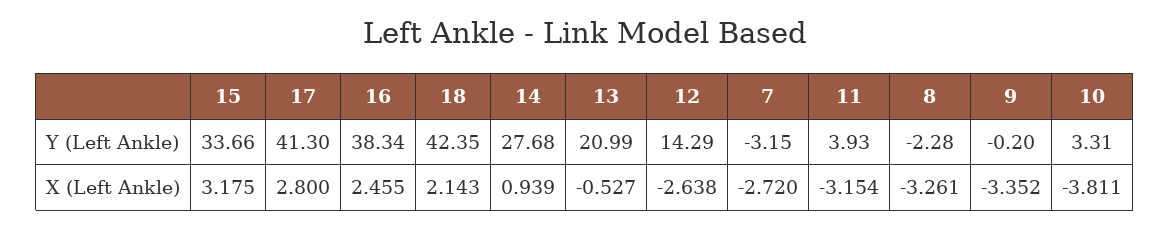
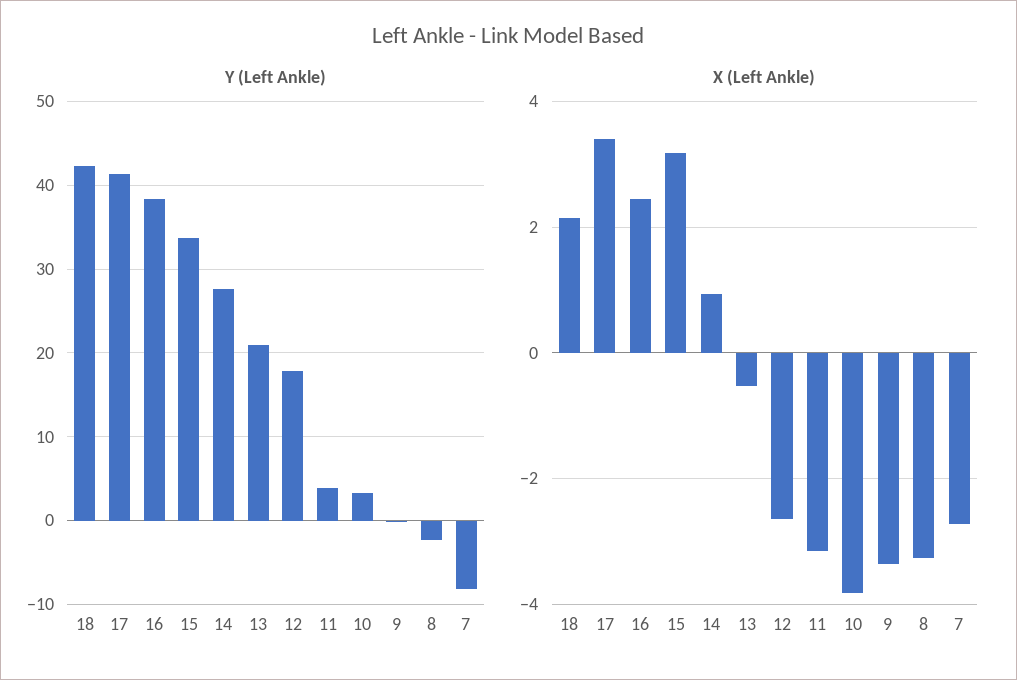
Y (Left Ankle), 12: 14.29 -> 18
Y (Left Ankle), 7: -3.15 -> -8
X (Left Ankle), 17: 2.8 -> 3.4

